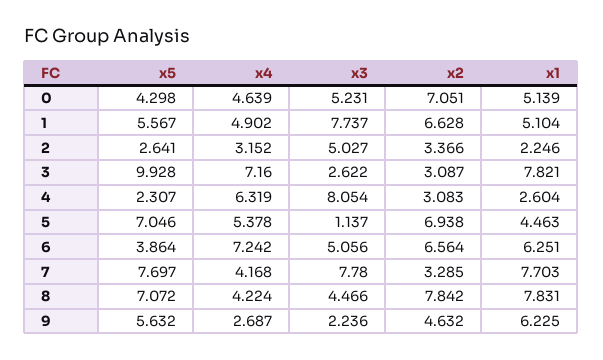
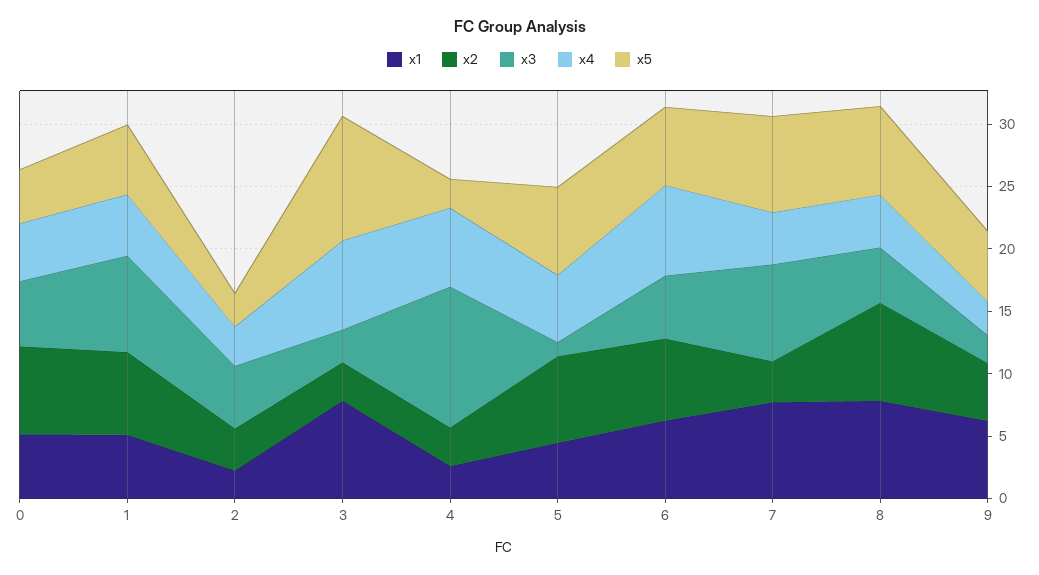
x3, 4: 8.054 -> 11
x5, 6: 3.864 -> 6

